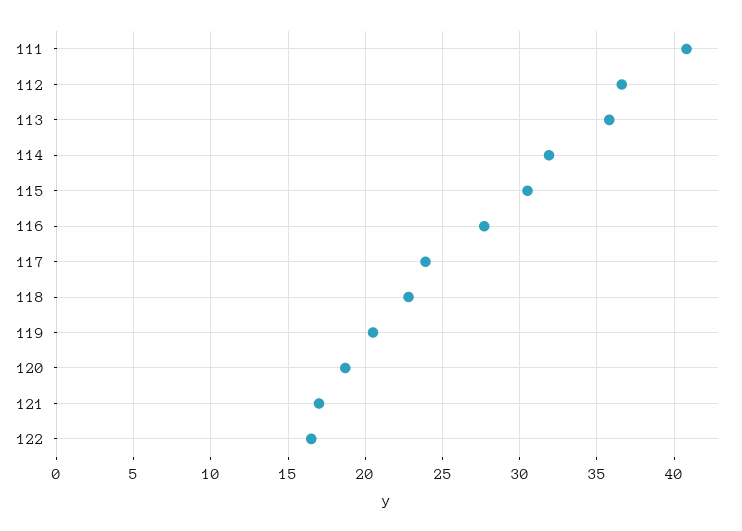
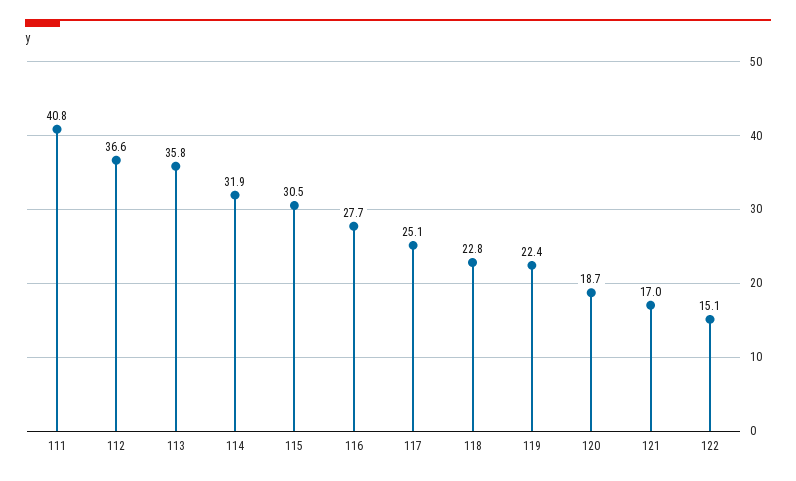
117: 24 -> 25.1
119: 20.5 -> 22.4
122: 16.5 -> 15.1

